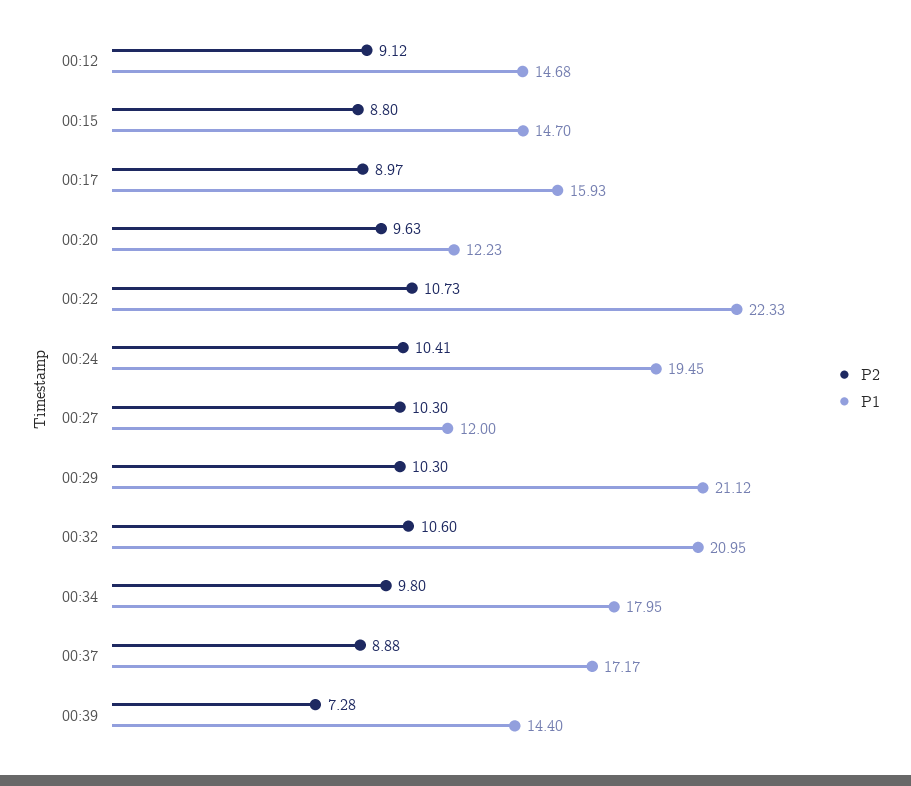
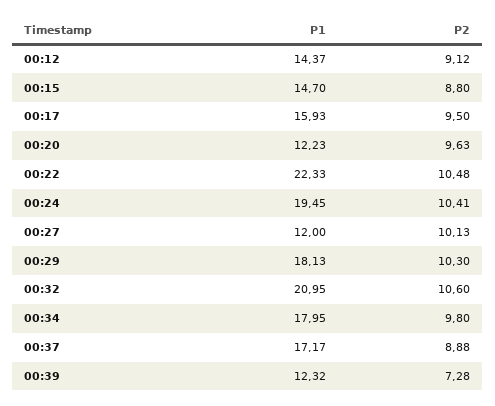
P1, 00:12: 14.68 -> 14.37
P2, 00:17: 8.97 -> 9.5
P2, 00:22: 10.73 -> 10.48
P2, 00:27: 10.3 -> 10.13
P1, 00:29: 21.12 -> 18.13
P1, 00:39: 14.4 -> 12.32

